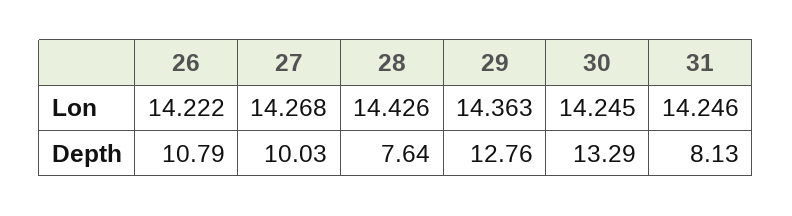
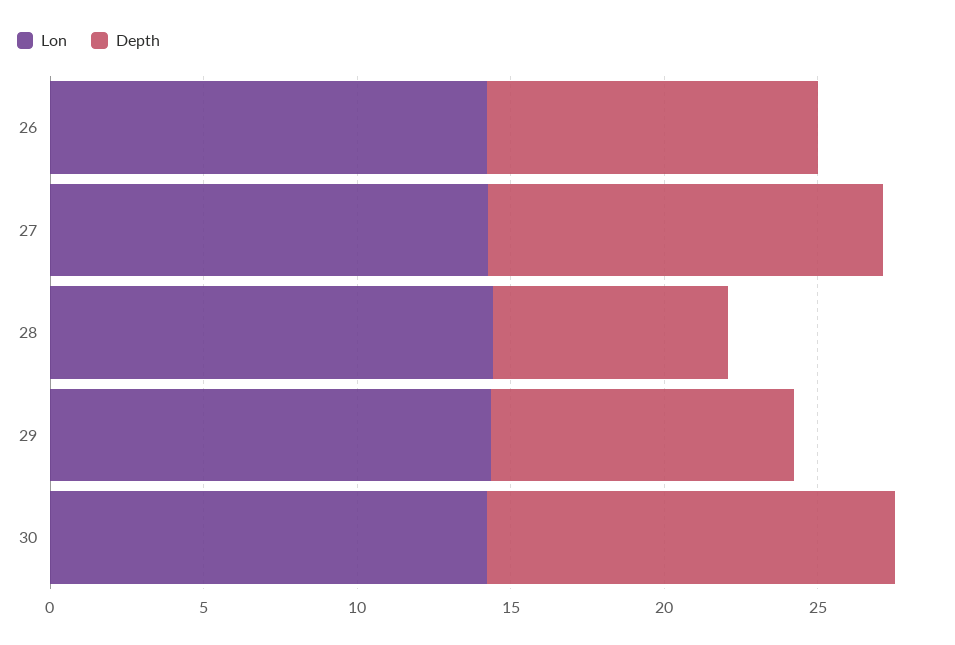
Lon, 31: 14.246 -> none
Depth, 27: 10.03 -> 13
Depth, 29: 12.76 -> 10
Depth, 31: 8.13 -> none

